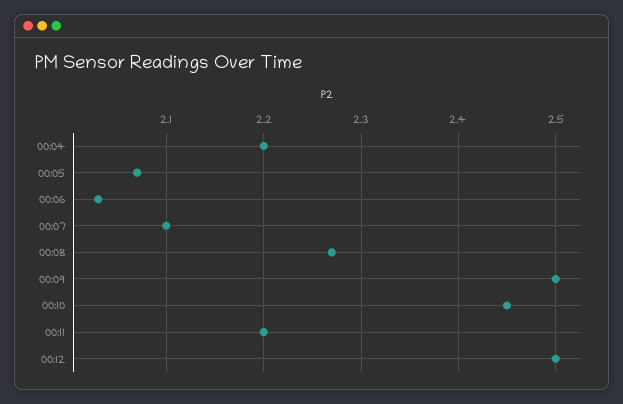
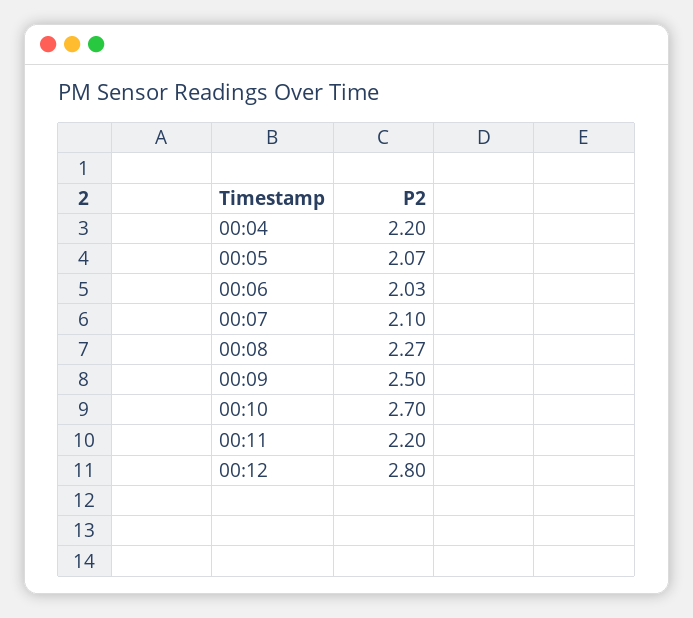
00:10: 2.45 -> 2.7
00:12: 2.5 -> 2.8

